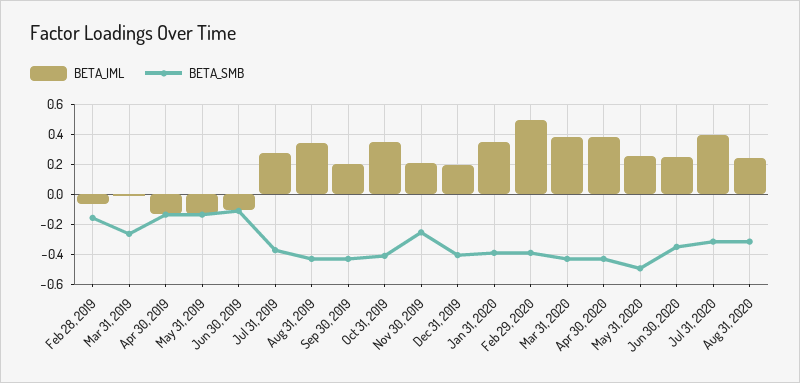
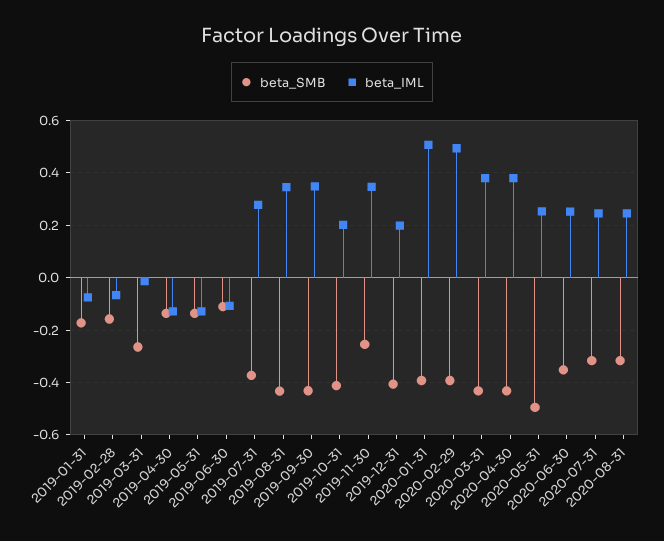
BETA_IML, Sep 30, 2019: 0.2 -> 0.35
BETA_IML, Oct 31, 2019: 0.35 -> 0.2
BETA_IML, Nov 30, 2019: 0.2 -> 0.35
BETA_IML, Jan 31, 2020: 0.35 -> 0.5
BETA_IML, Jul 31, 2020: 0.4 -> 0.25
BETA_SMB, 2019-01-31: none -> -0.175
BETA_IML, 2019-01-31: none -> -0.075

